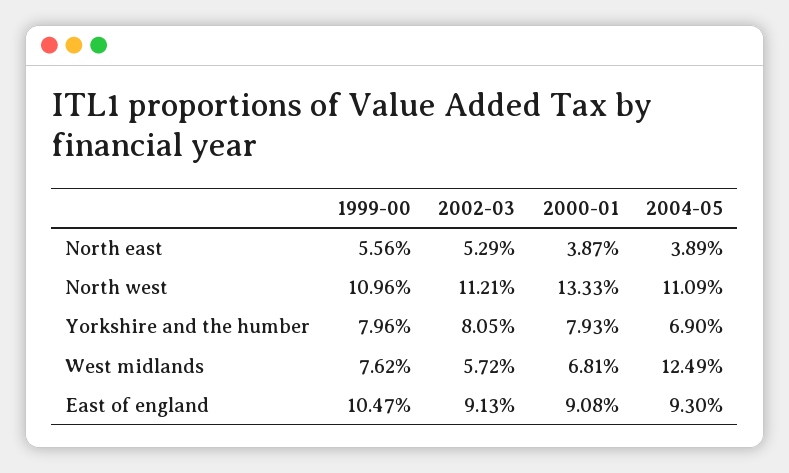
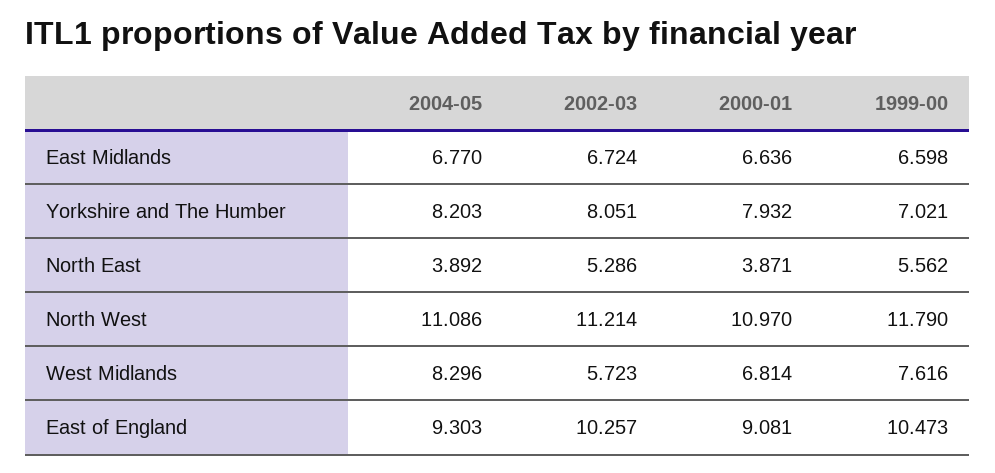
1999-00, North west: 10.96 -> 11.79
2000-01, North west: 13.33 -> 10.97
1999-00, Yorkshire and the humber: 7.96 -> 7.021
2004-05, Yorkshire and the humber: 6.9 -> 8.203
2004-05, West midlands: 12.49 -> 8.296
2002-03, East of england: 9.13 -> 10.257
2004-05, East Midlands: none -> 6.77
2002-03, East Midlands: none -> 6.724
2000-01, East Midlands: none -> 6.636
1999-00, East Midlands: none -> 6.598

